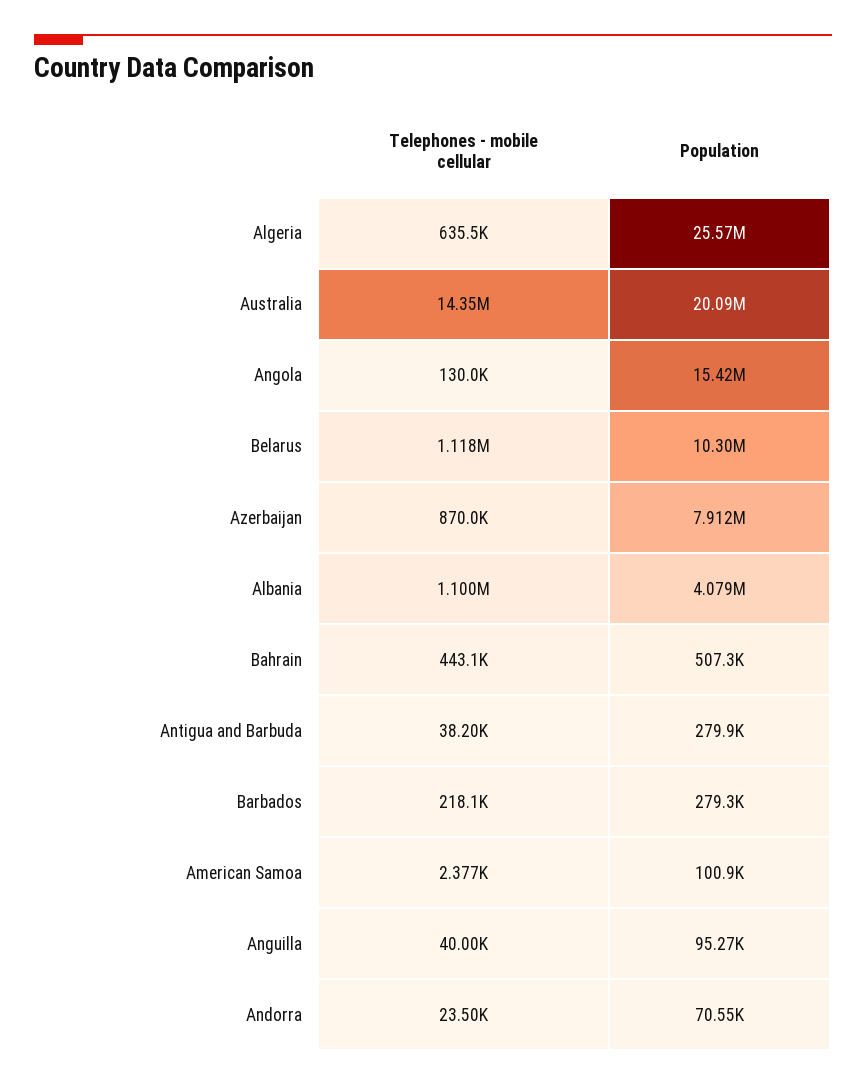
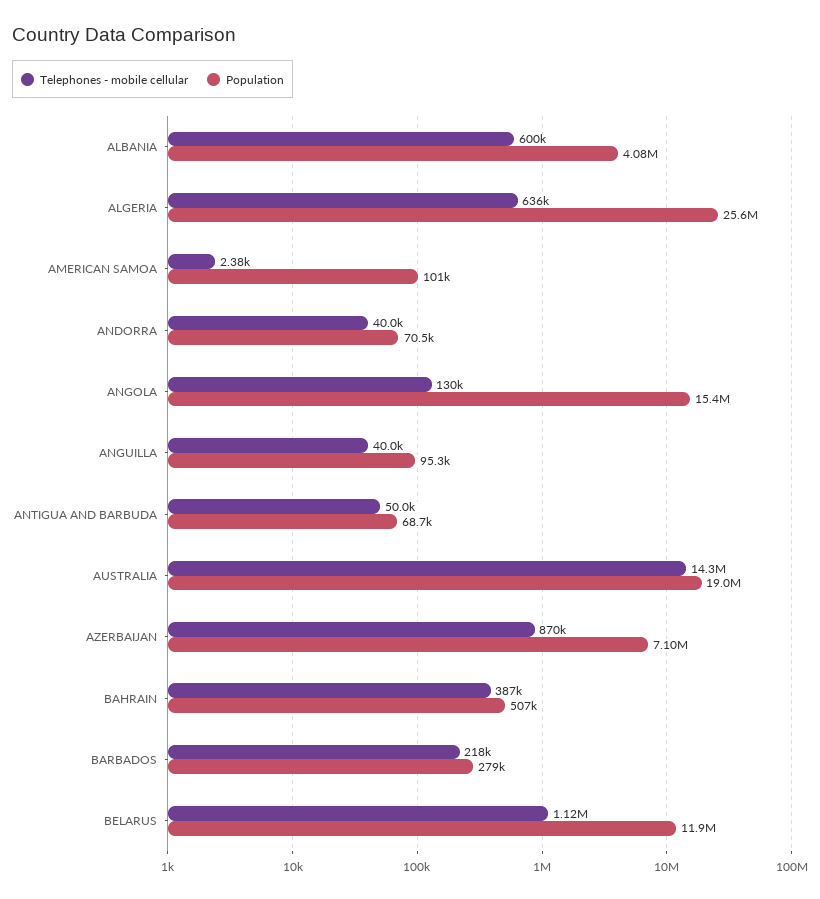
Population, Australia: 20090000 -> 19000000
Population, Belarus: 10300000 -> 11900000
Population, Azerbaijan: 7912000 -> 7100000
Telephones - mobile cellular, Albania: 1100000 -> 600000
Telephones - mobile cellular, Bahrain: 443100 -> 387000
Telephones - mobile cellular, Antigua and Barbuda: 38200 -> 50000
Population, Antigua and Barbuda: 279900 -> 68700
Telephones - mobile cellular, Andorra: 23500 -> 40000

